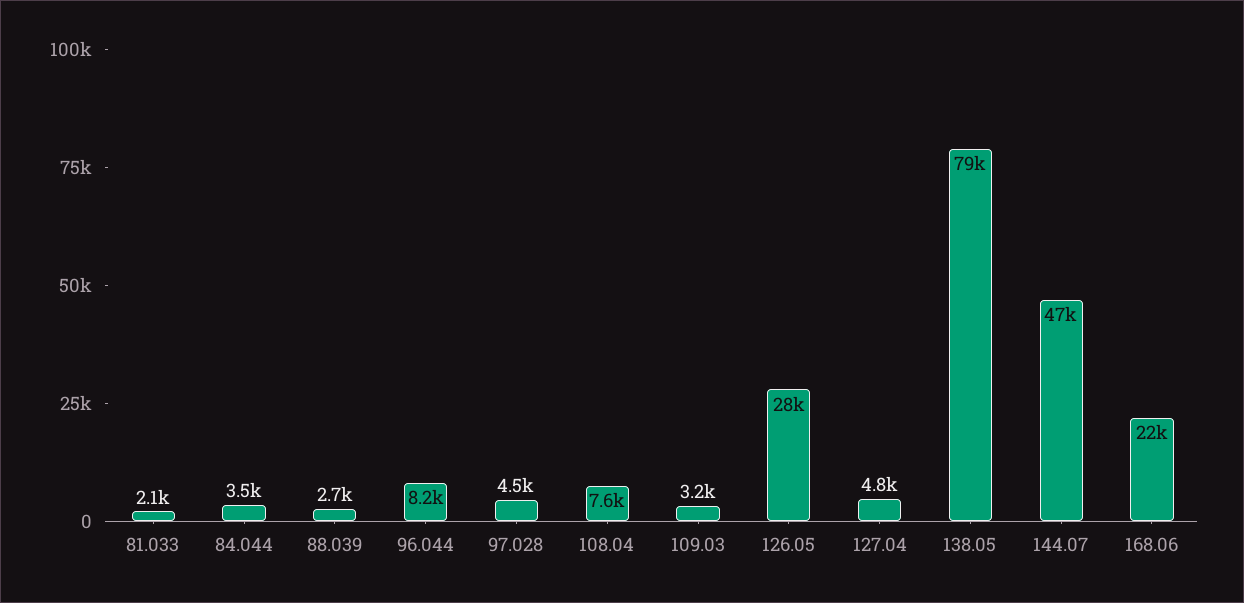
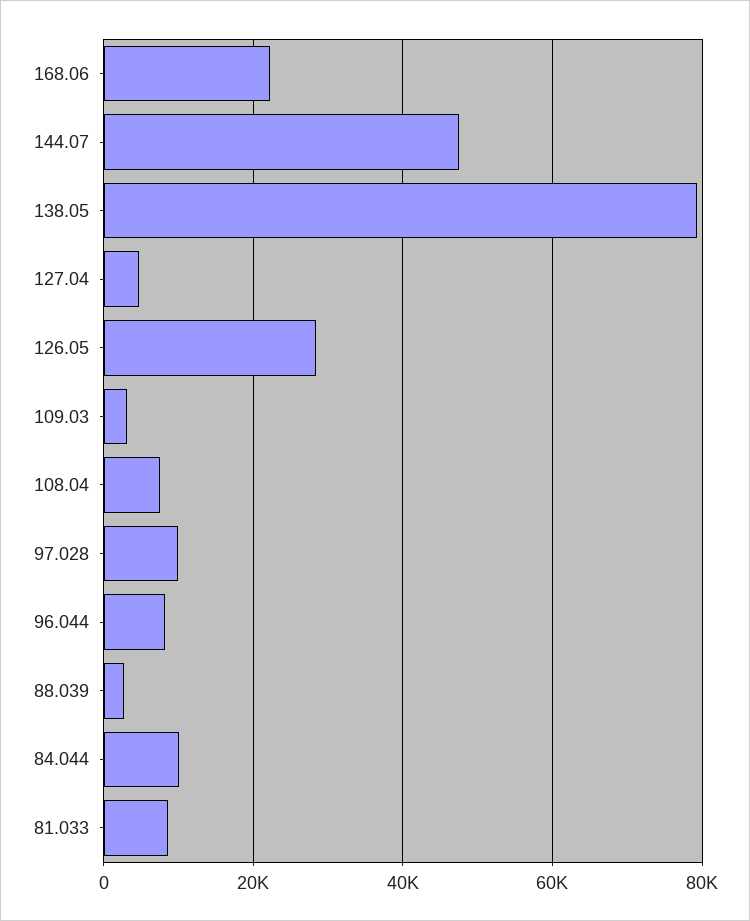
81.033: 2100 -> 8000
84.044: 3500 -> 10000
97.028: 4500 -> 10000

